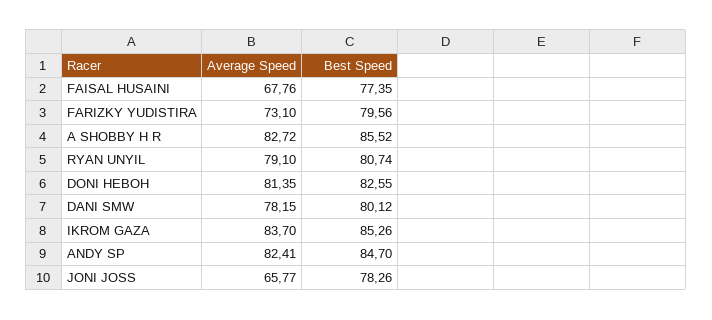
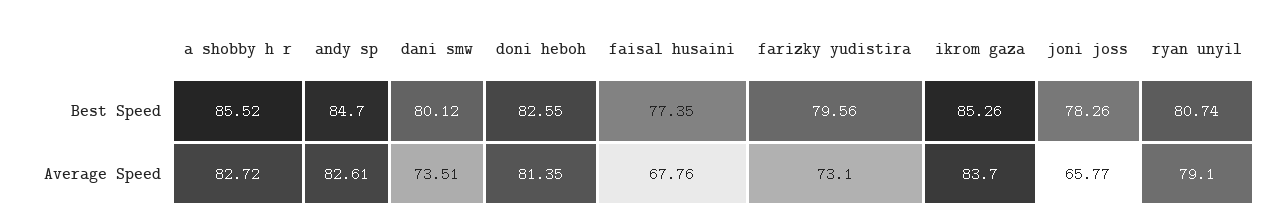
Average Speed, DANI SMW: 78.15 -> 73.51
Average Speed, ANDY SP: 82.41 -> 82.61

